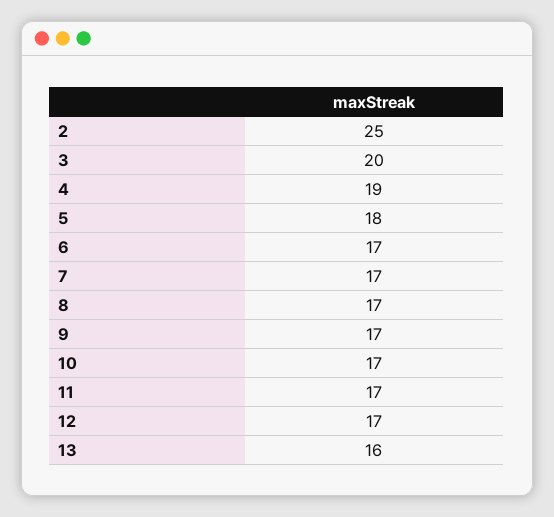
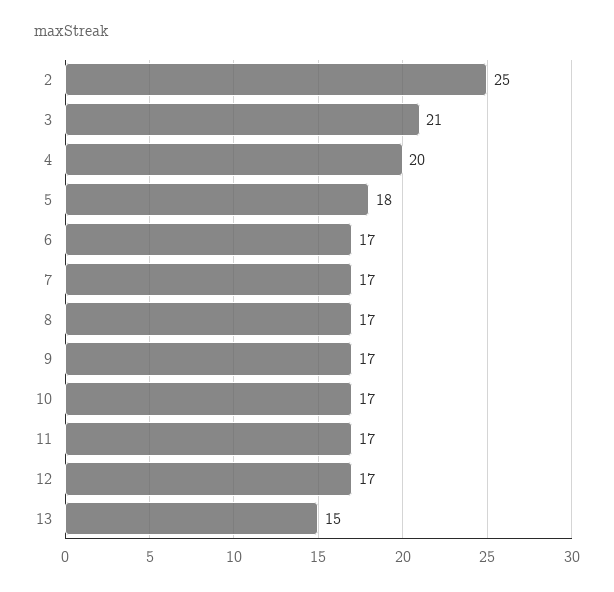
3: 20 -> 21
4: 19 -> 20
13: 16 -> 15

